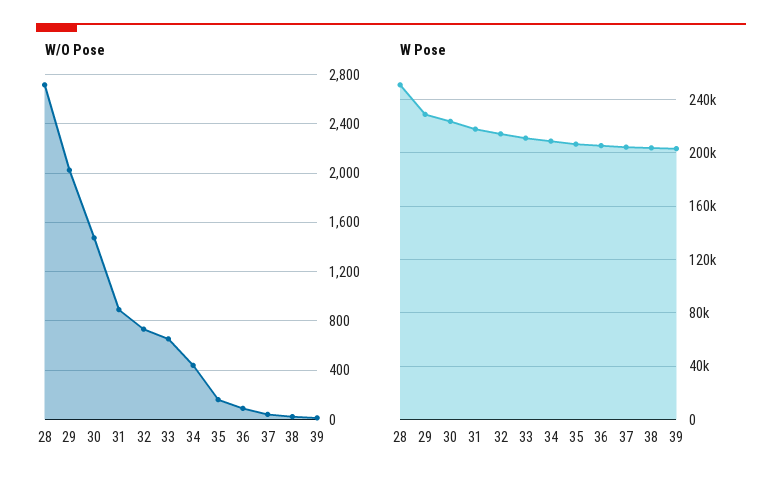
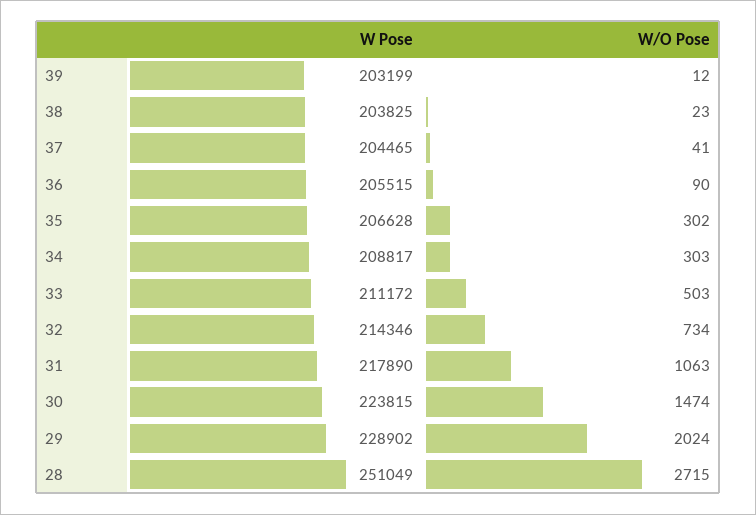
W/O Pose, 31: 900 -> 1063
W/O Pose, 33: 650 -> 503
W/O Pose, 34: 450 -> 303
W/O Pose, 35: 150 -> 302

